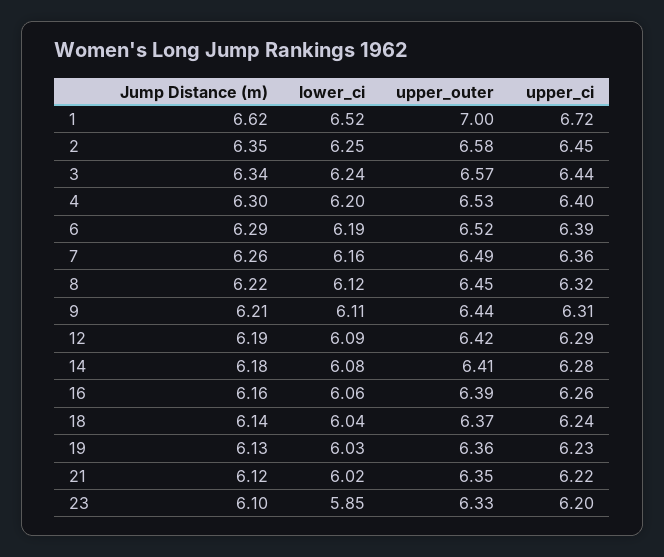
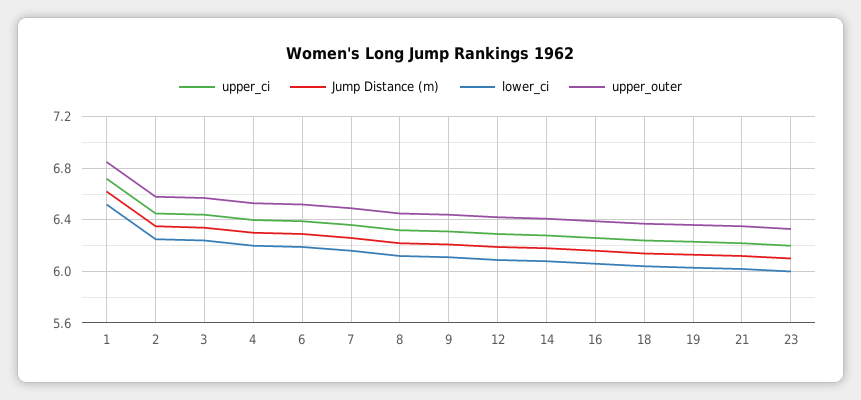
upper_outer, 1: 7 -> 6.85
lower_ci, 23: 5.85 -> 6

